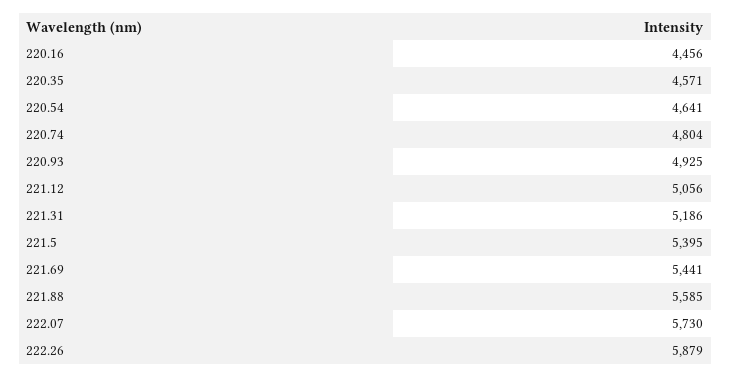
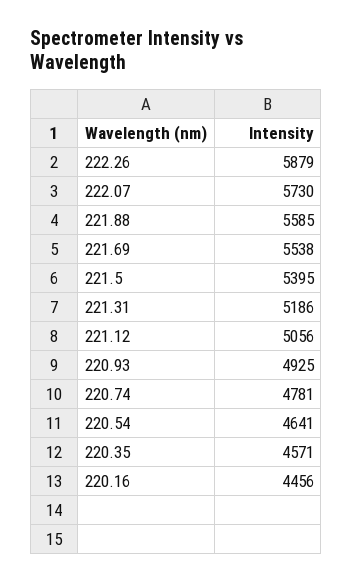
220.74: 4804 -> 4781
221.69: 5441 -> 5538

